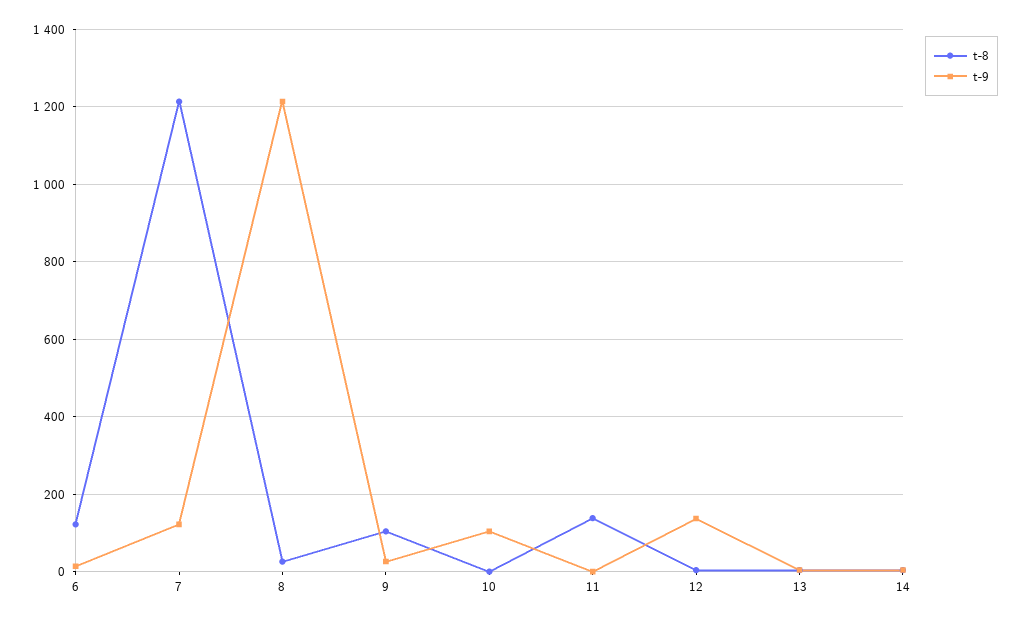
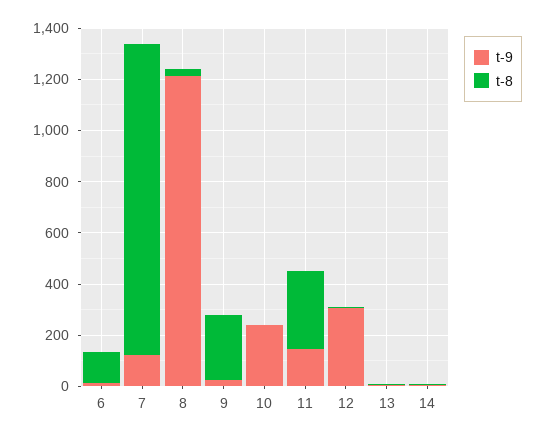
t-8, 9: 100 -> 250
t-9, 10: 100 -> 250
t-8, 11: 140 -> 300
t-9, 11: 0 -> 150
t-9, 12: 140 -> 300

